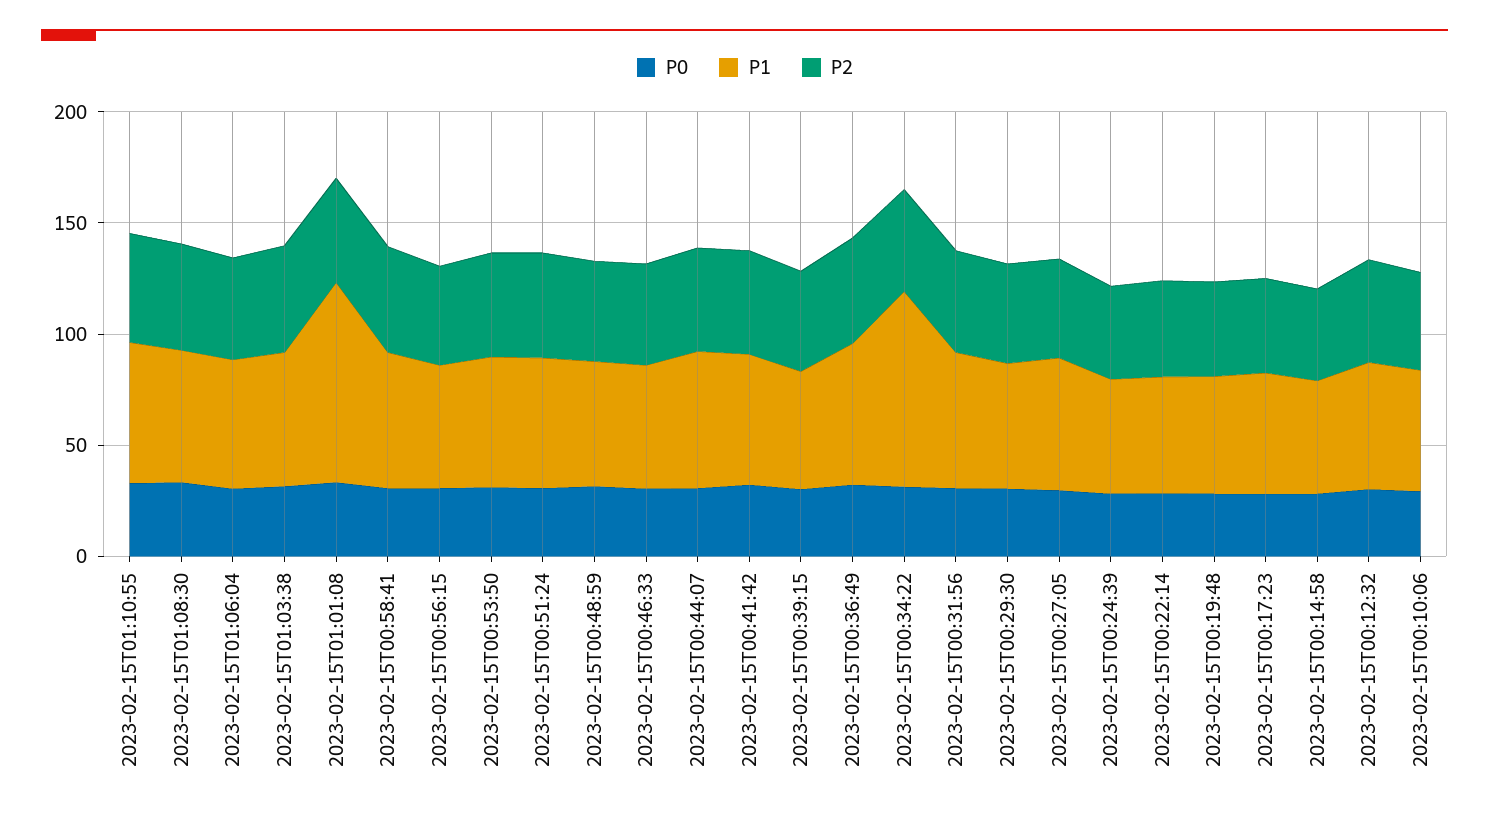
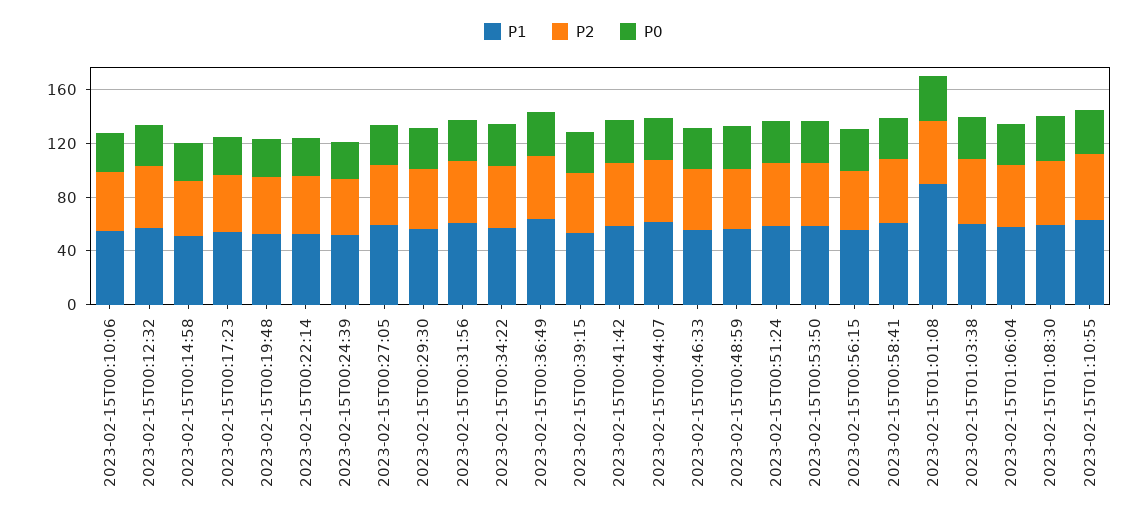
P1, 2023-02-15T00:34:22: 90 -> 60

